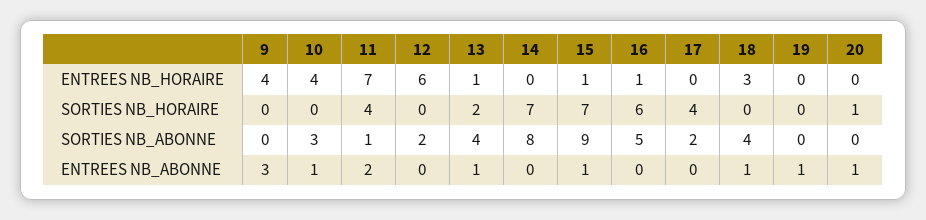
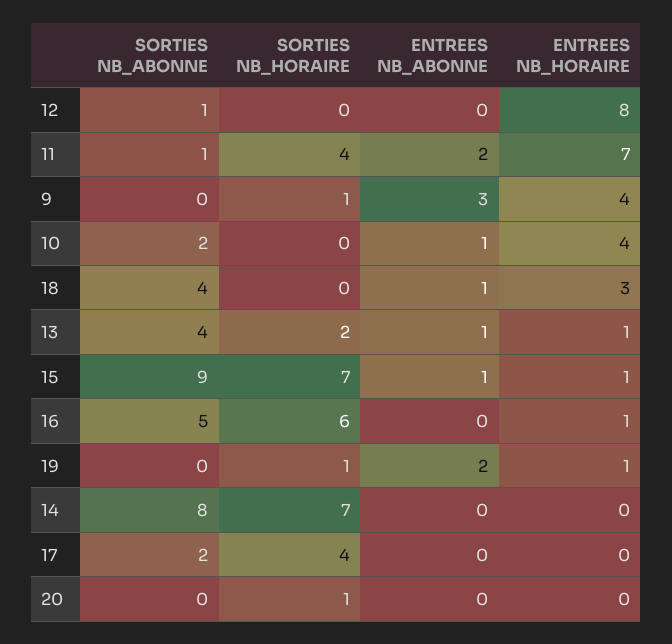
12, ENTREES NB_HORAIRE: 6 -> 8
19, ENTREES NB_HORAIRE: 0 -> 1
9, SORTIES NB_HORAIRE: 0 -> 1
19, SORTIES NB_HORAIRE: 0 -> 1
10, SORTIES NB_ABONNE: 3 -> 2
12, SORTIES NB_ABONNE: 2 -> 1
19, ENTREES NB_ABONNE: 1 -> 2
20, ENTREES NB_ABONNE: 1 -> 0

